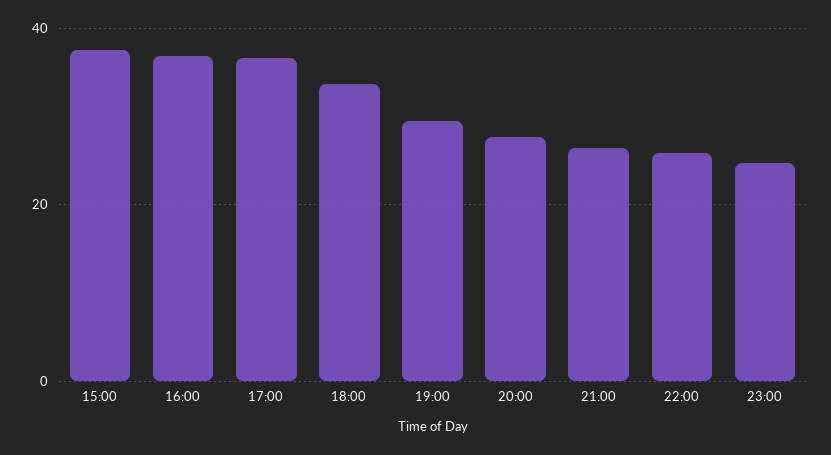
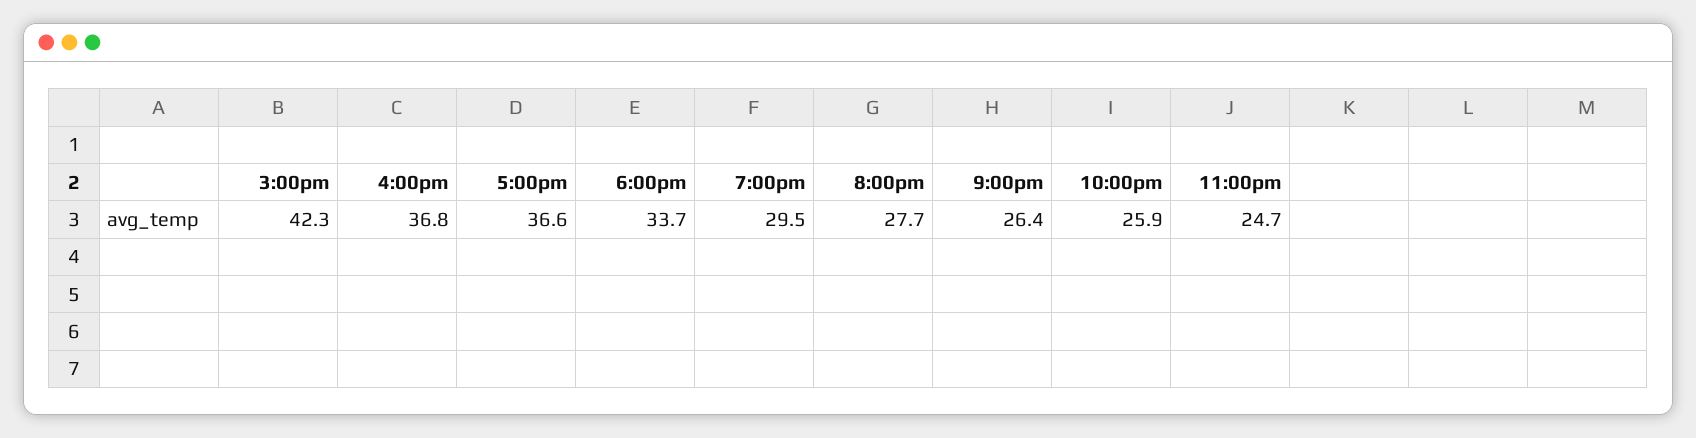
15:00: 38 -> 42.3

